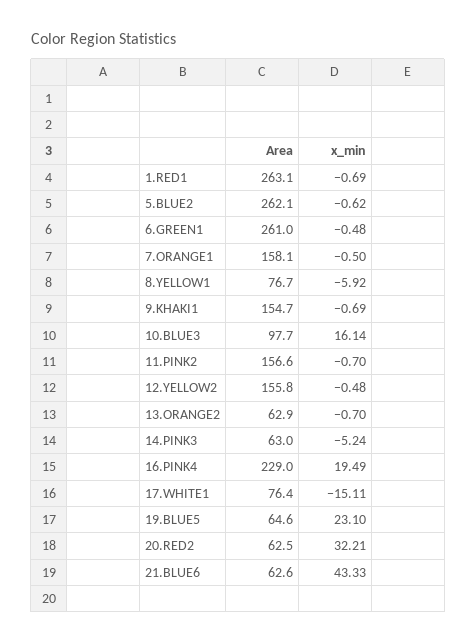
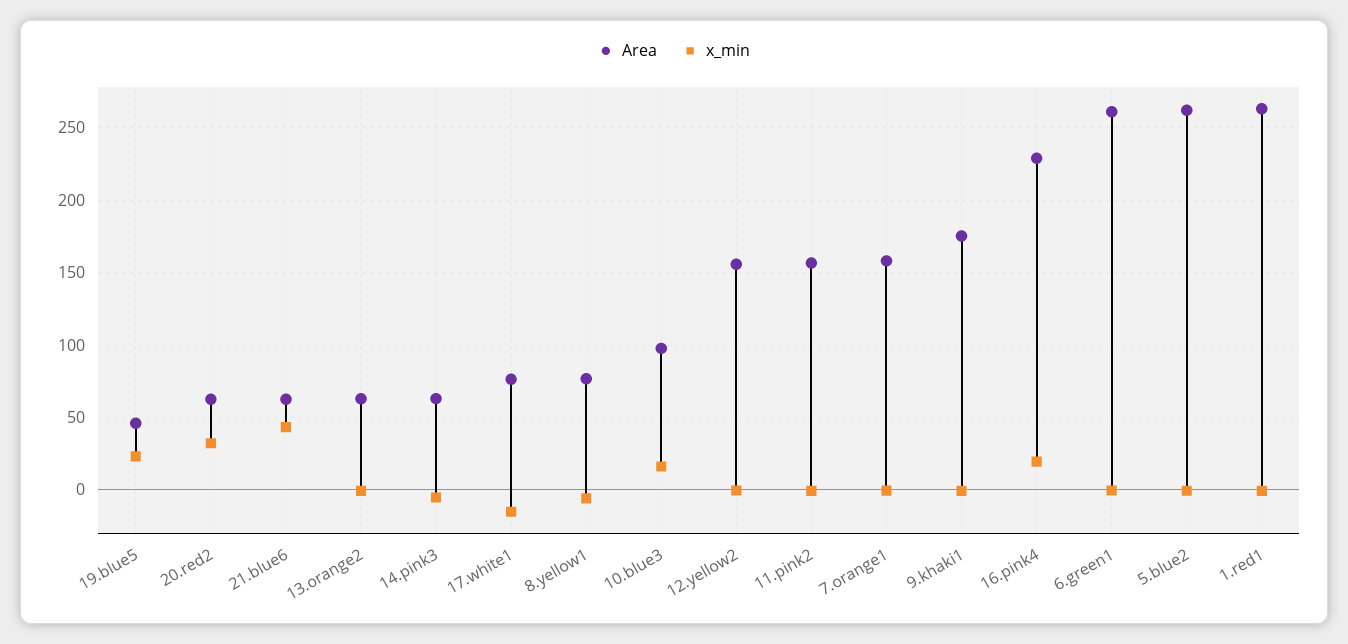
Area, 9.KHAKI1: 154.7 -> 175
Area, 19.BLUE5: 64.6 -> 45

